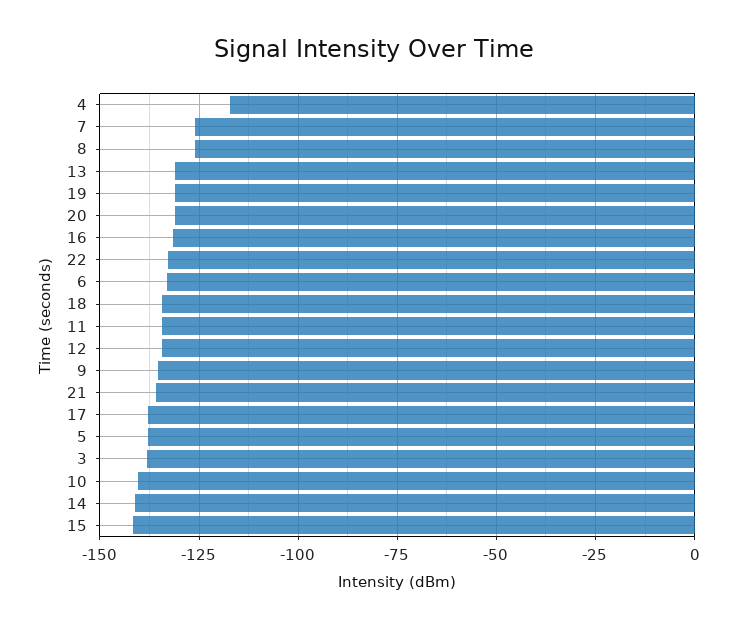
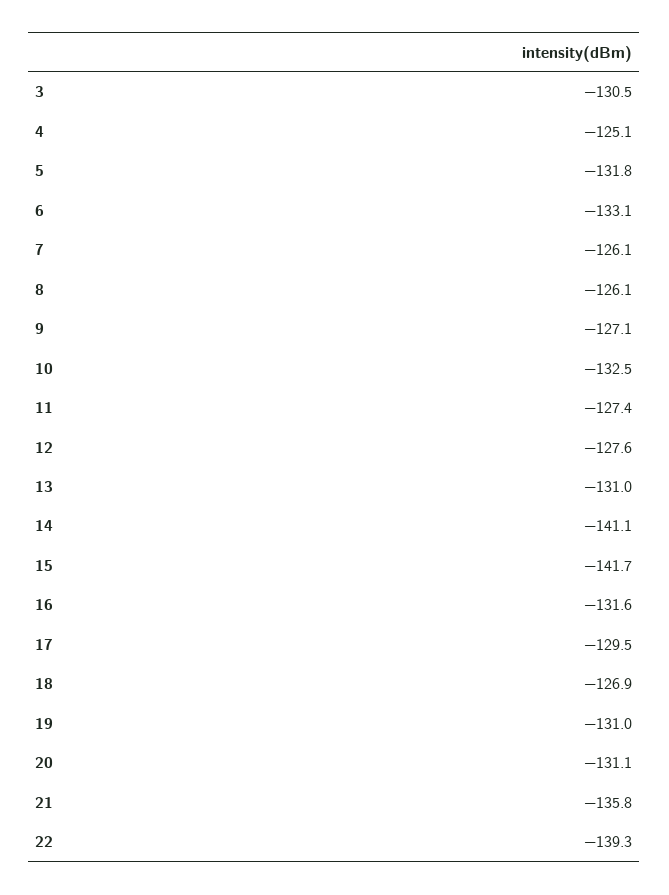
4: -117.5 -> -125.1
22: -132.5 -> -139.3
18: -135 -> -126.9
11: -135 -> -127.4
12: -135 -> -127.6
9: -135 -> -127.1
17: -137.5 -> -129.5
5: -137.5 -> -131.8
3: -137.5 -> -130.5
10: -140 -> -132.5

